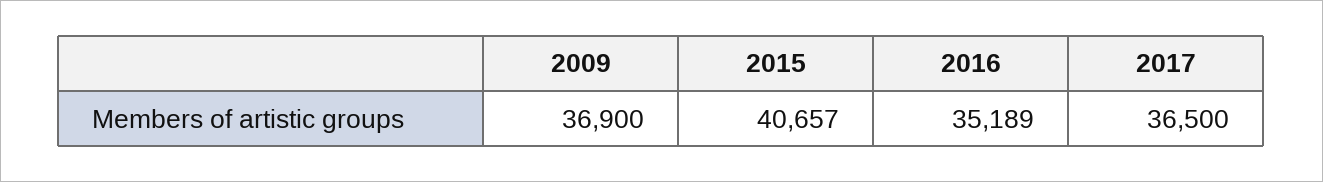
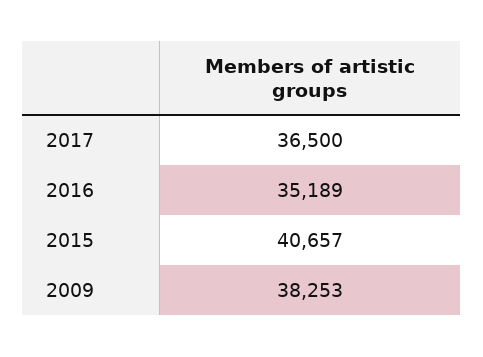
2009: 36900 -> 38253

